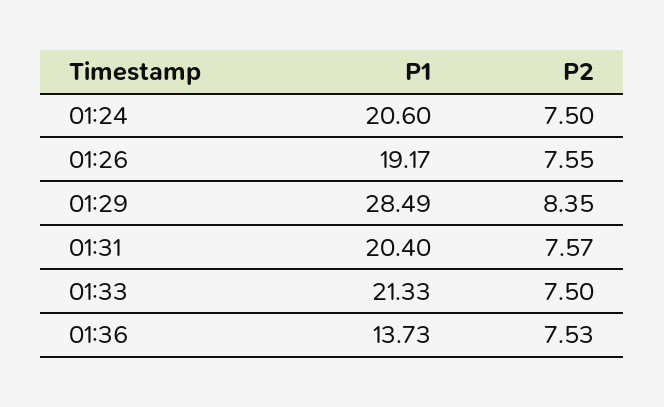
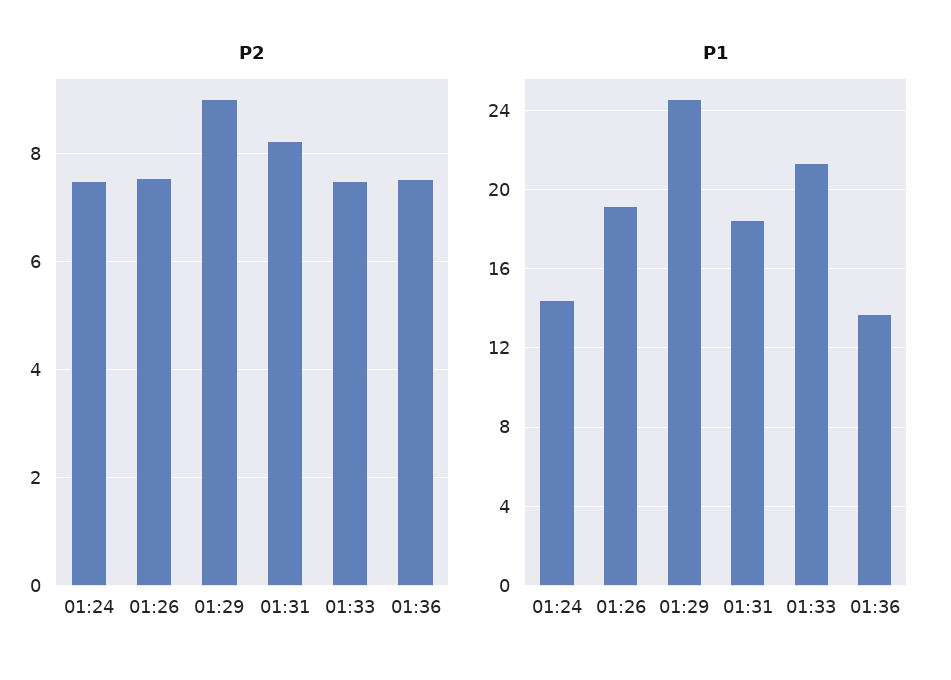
P1, 01:24: 20.6 -> 14.5
P1, 01:29: 28.49 -> 24.5
P2, 01:29: 8.35 -> 9
P1, 01:31: 20.4 -> 18.5
P2, 01:31: 7.57 -> 8.2

